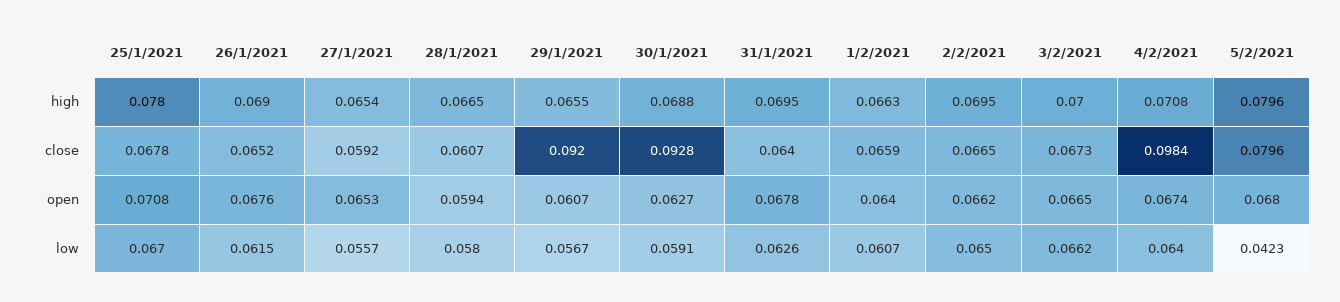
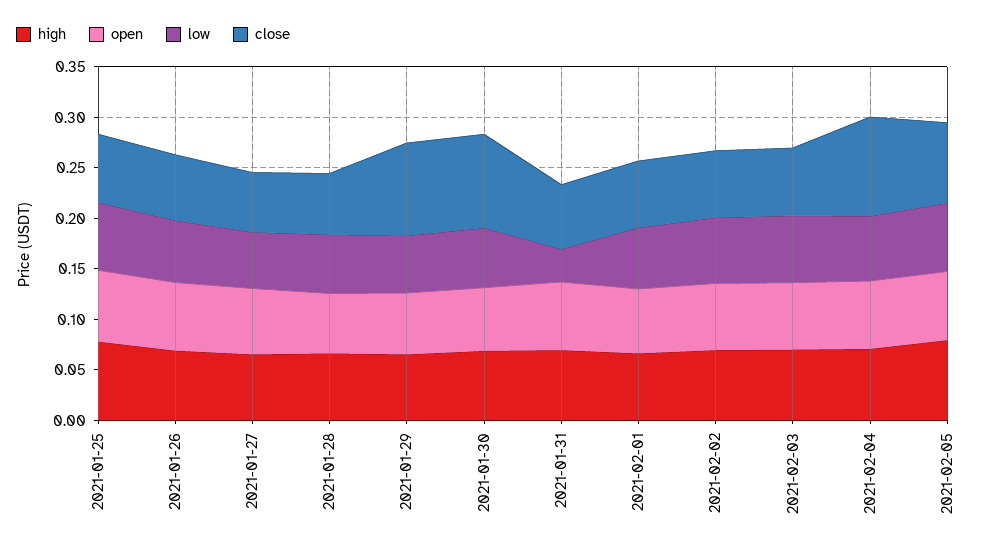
low, 31/1/2021: 0.0626 -> 0.03
low, 5/2/2021: 0.0423 -> 0.07

